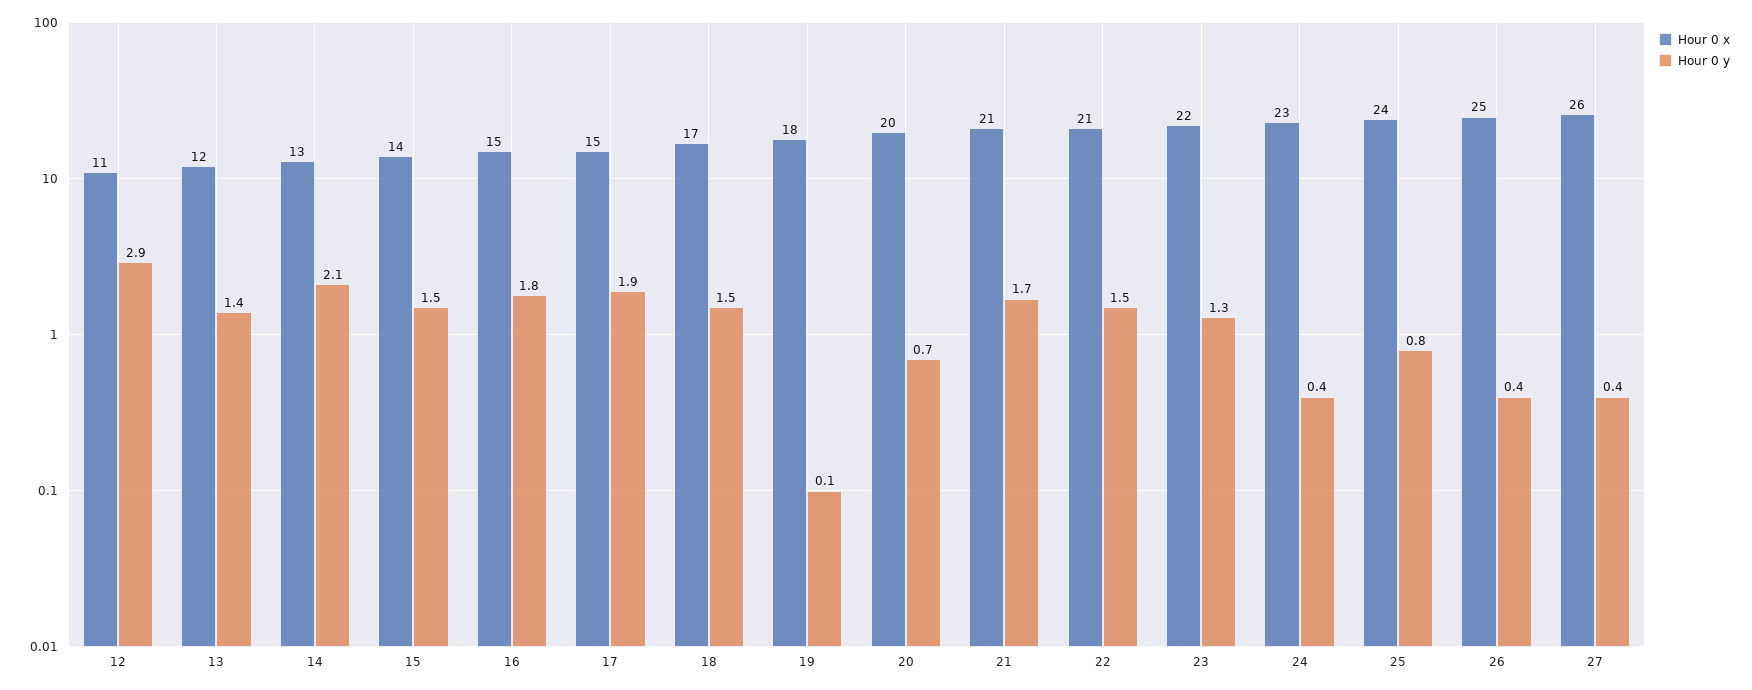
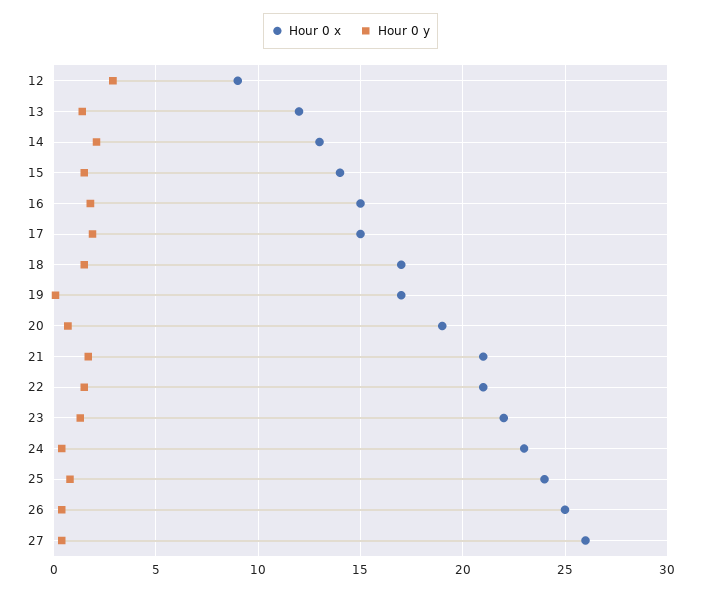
Hour 0 x, 12: 11 -> 9
Hour 0 x, 19: 18 -> 17
Hour 0 x, 20: 20 -> 19

